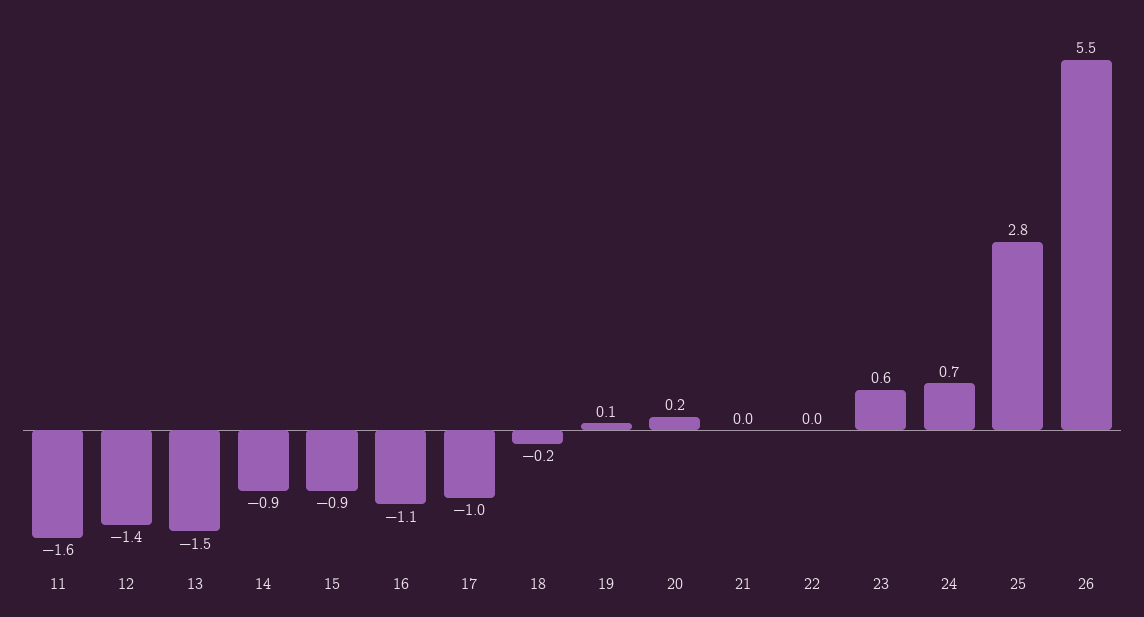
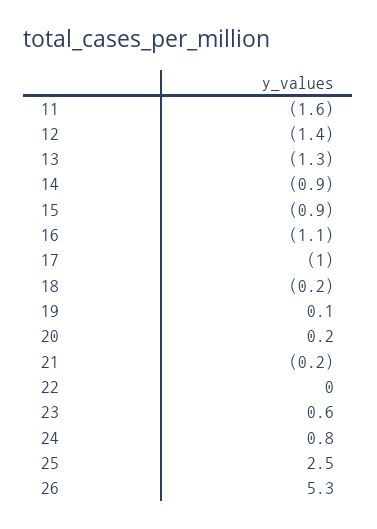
13: -1.5 -> -1.3
21: 0 -> -0.2
24: 0.7 -> 0.8
25: 2.8 -> 2.5
26: 5.5 -> 5.3

